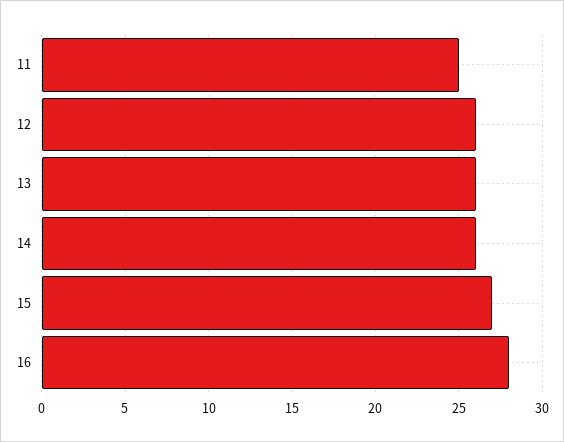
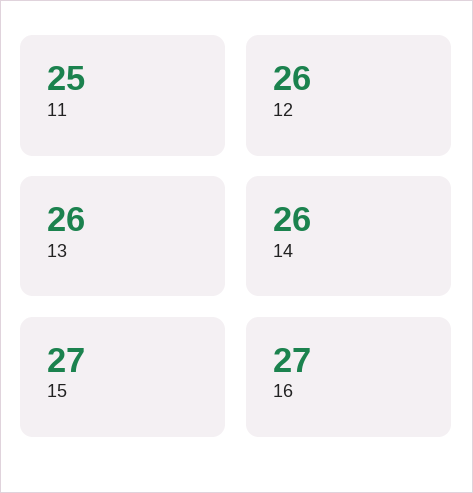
16: 28 -> 27

